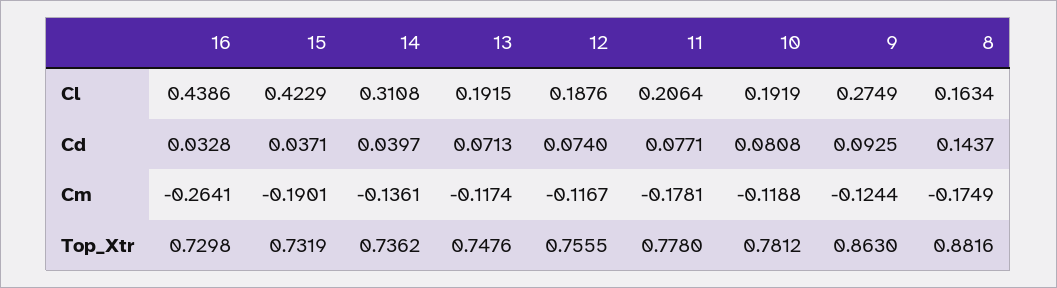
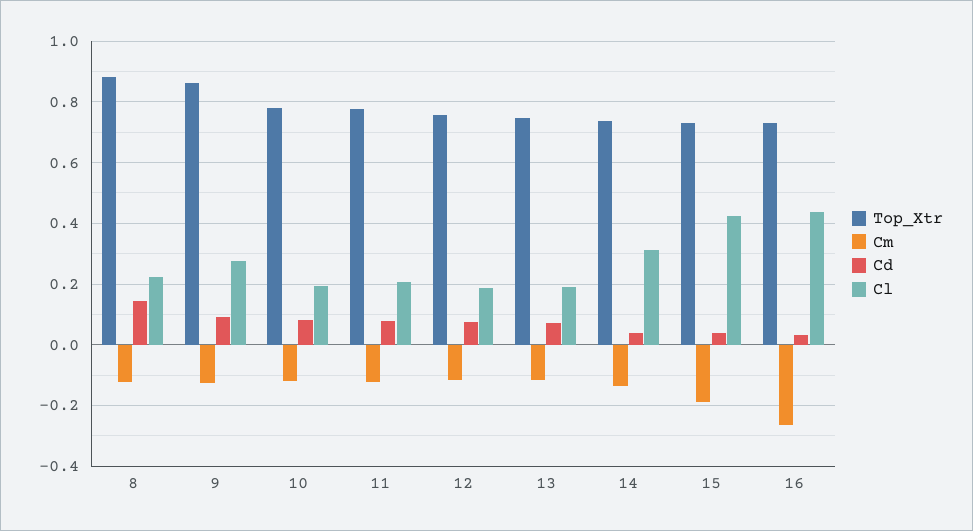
Cl, 8: 0.1634 -> 0.22
Cm, 11: -0.1781 -> -0.12
Cm, 8: -0.1749 -> -0.12

